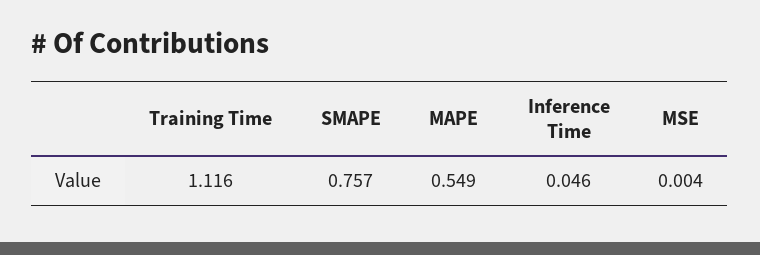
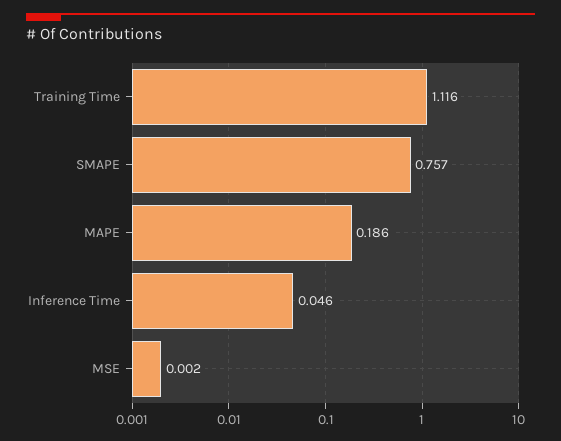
MAPE: 0.549 -> 0.186
MSE: 0.004 -> 0.002

